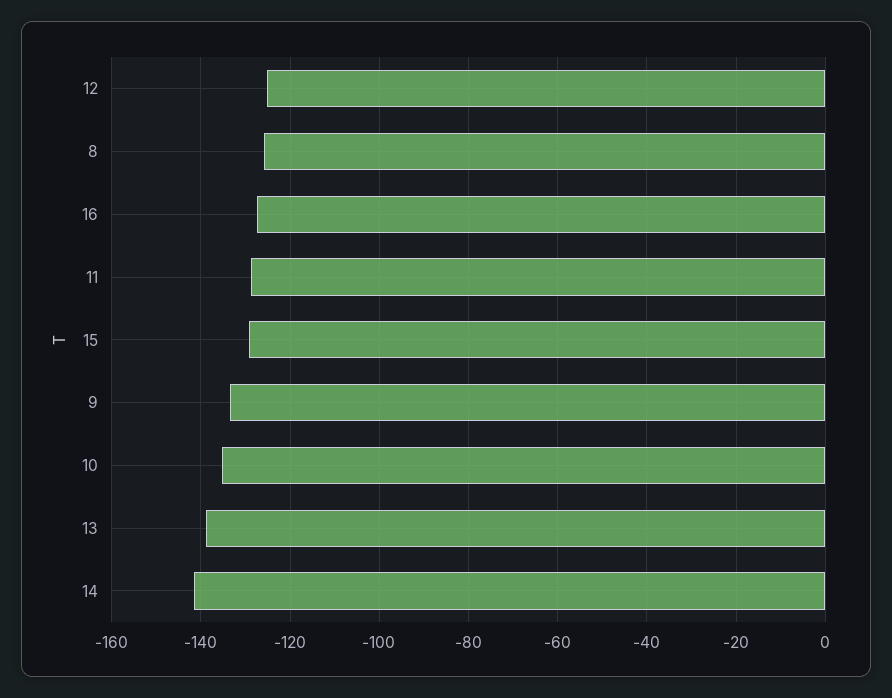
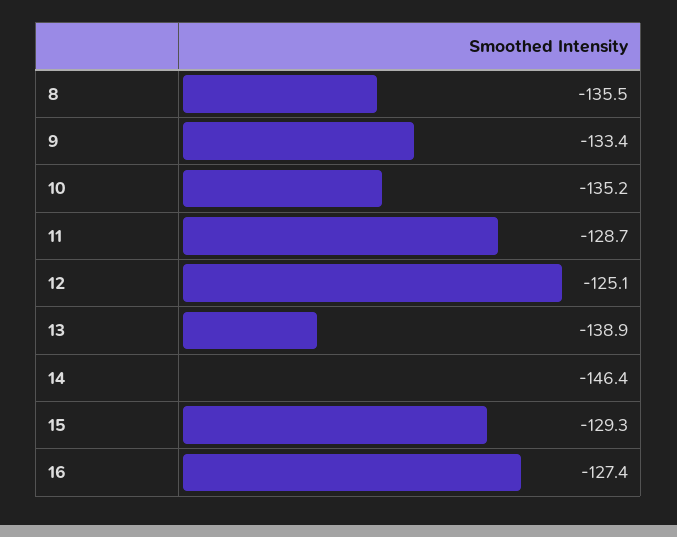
8: -126 -> -135.5
14: -142 -> -146.4

